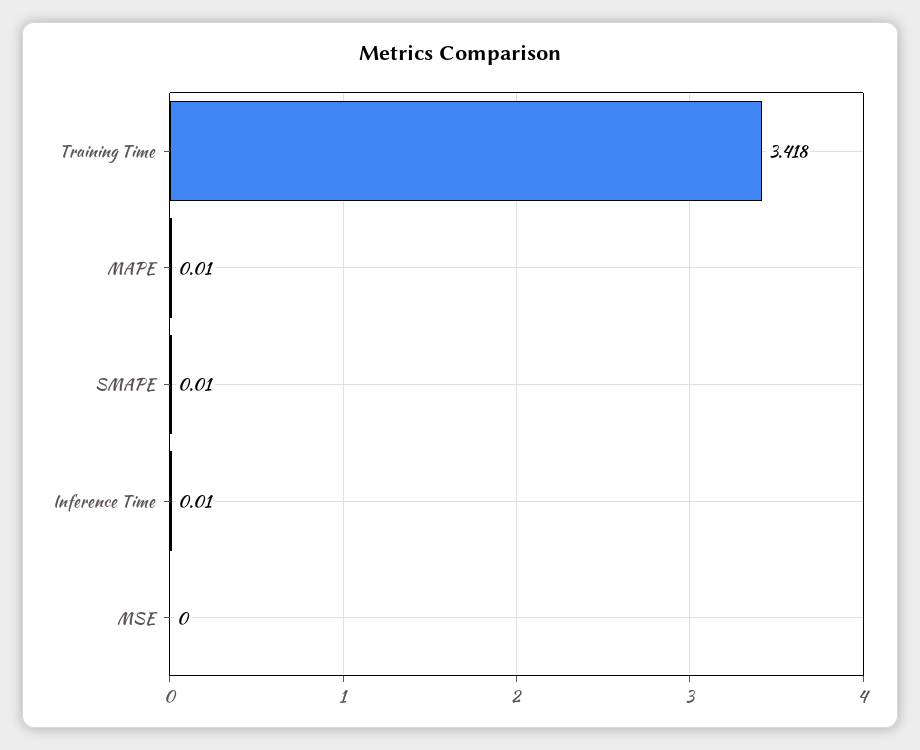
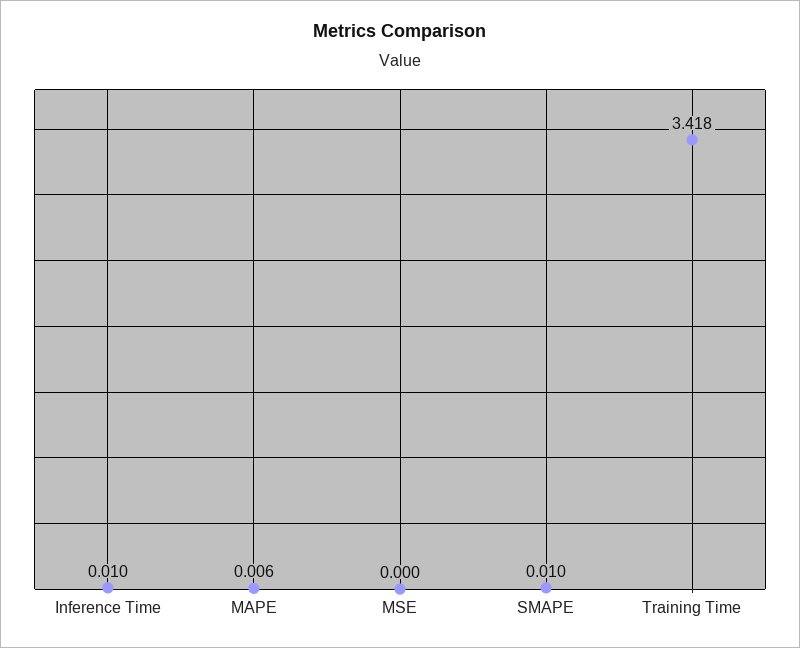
MAPE: 0.01 -> 0.006

